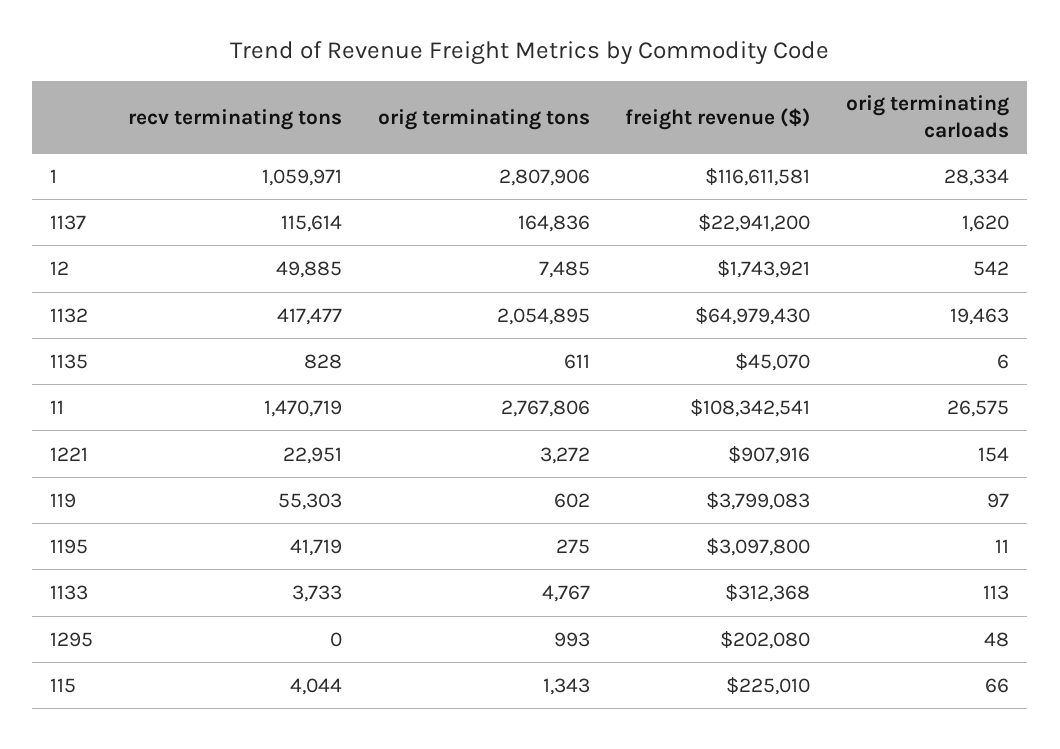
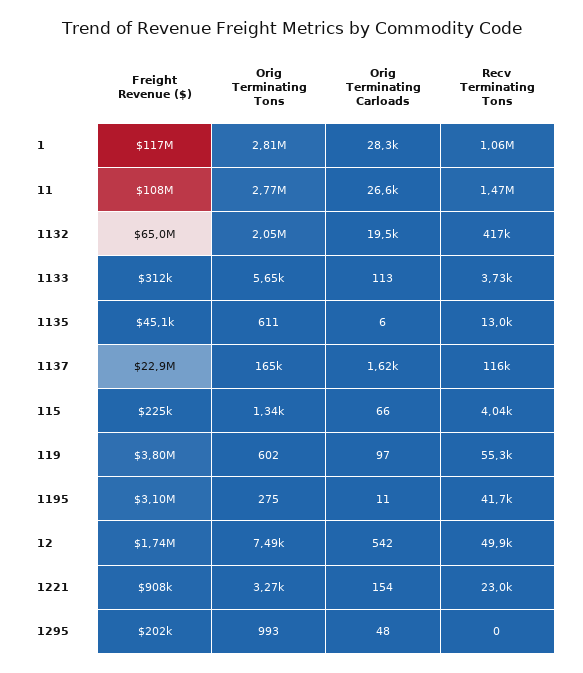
recv terminating tons, 1135: 828 -> 13000
orig terminating tons, 1133: 4767 -> 5650

